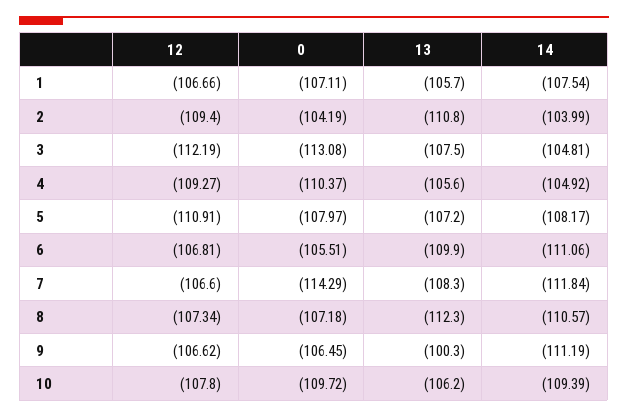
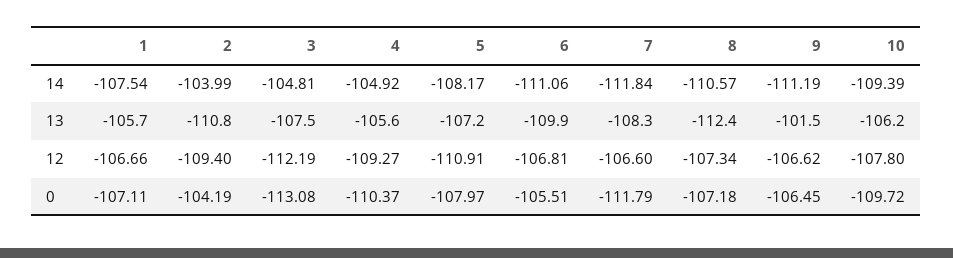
0, 7: -114.29 -> -111.79
13, 8: -112.3 -> -112.4
13, 9: -100.3 -> -101.5

